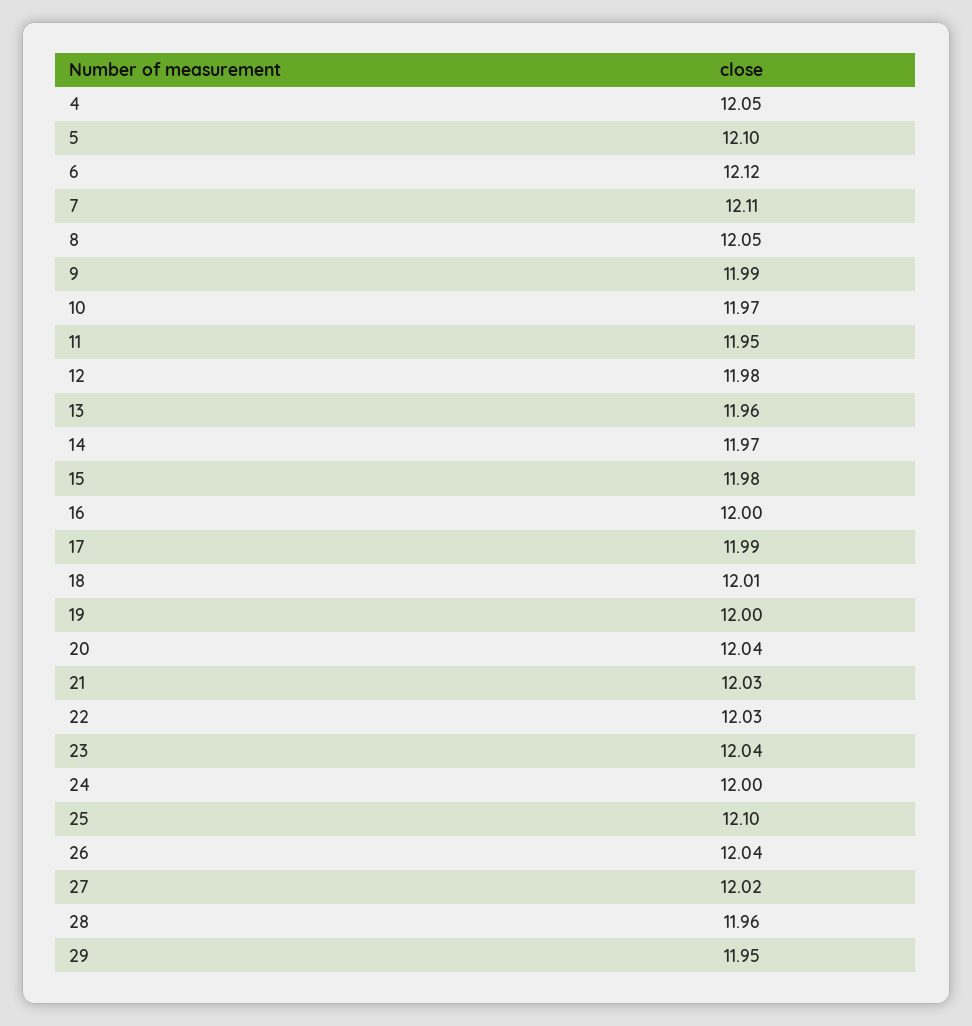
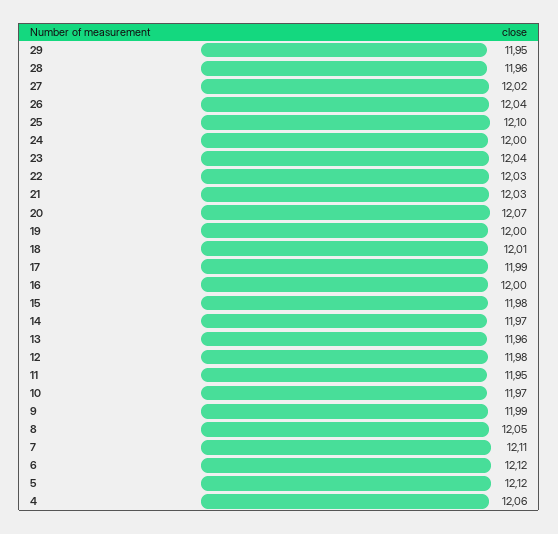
4: 12.05 -> 12.06
5: 12.1 -> 12.12
20: 12.04 -> 12.07

